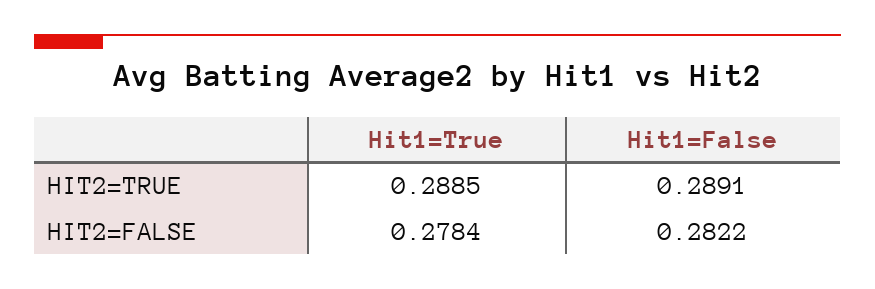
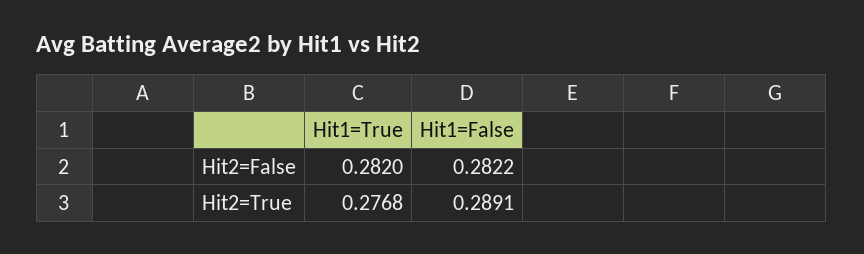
Hit1=True, HIT2=TRUE: 0.2885 -> 0.2768
Hit1=True, HIT2=FALSE: 0.2784 -> 0.282

